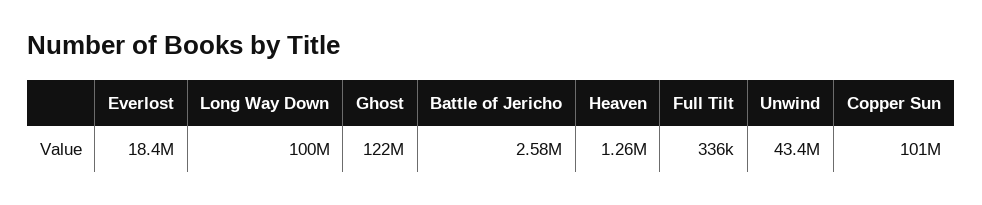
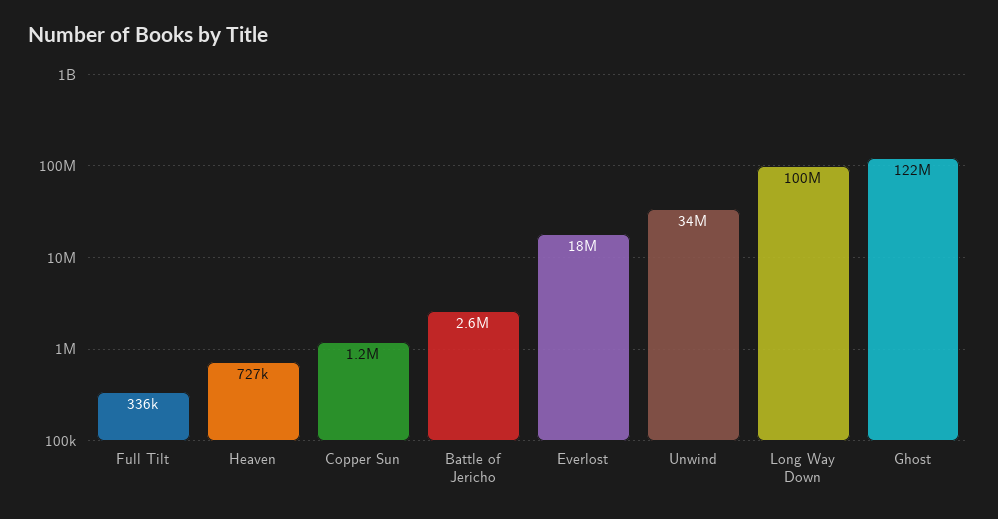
Heaven: 1260000 -> 727000
Unwind: 43400000 -> 34000000
Copper Sun: 101000000 -> 1200000

